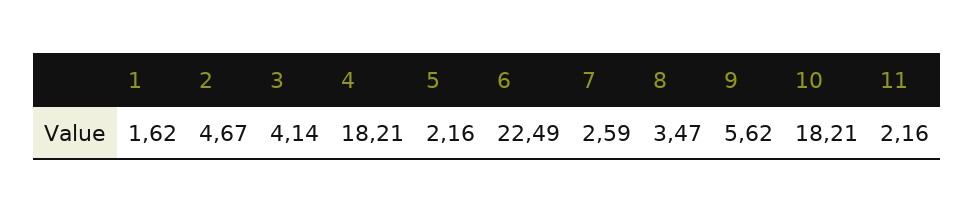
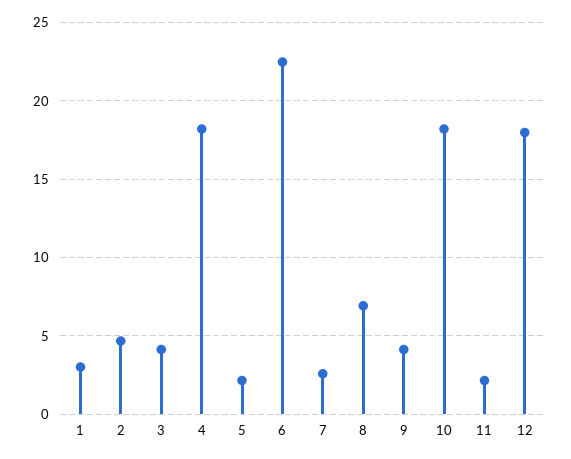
1: 1.62 -> 3
8: 3.47 -> 7
9: 5.62 -> 4
12: none -> 18

